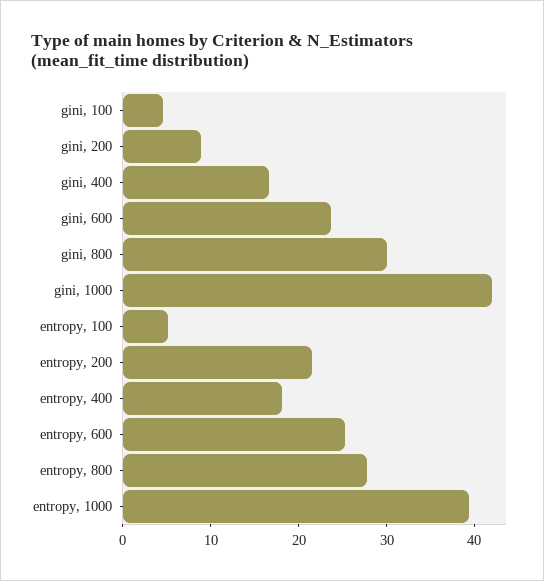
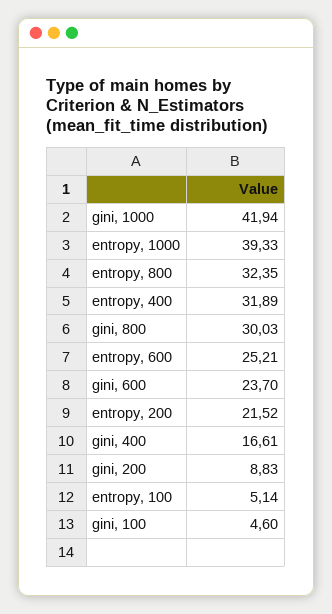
entropy, 400: 18 -> 31.89
entropy, 800: 28 -> 32.35

